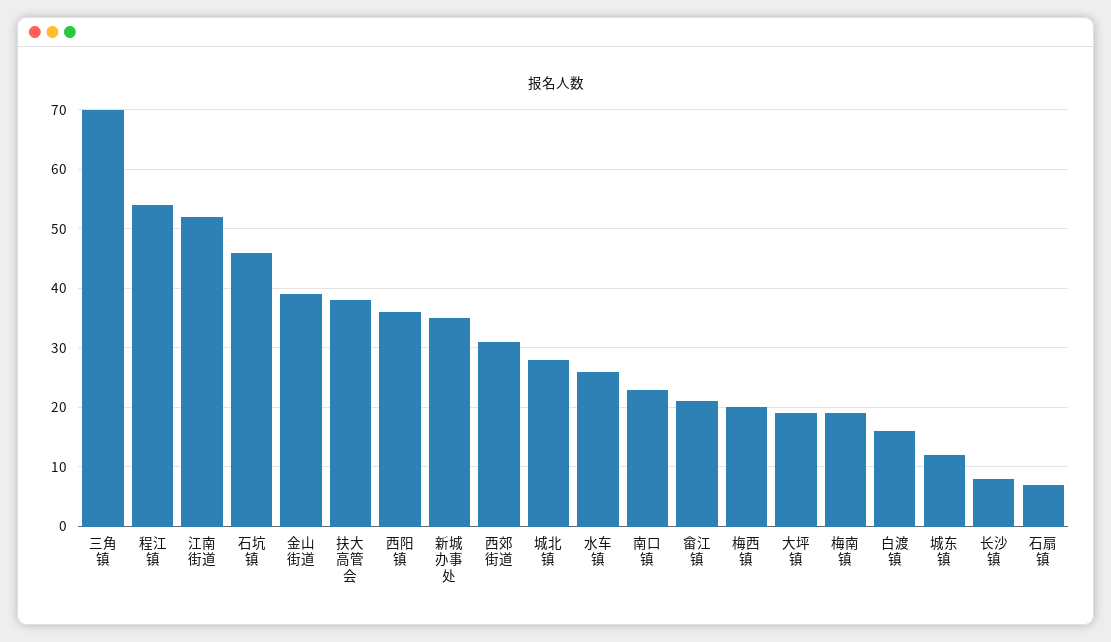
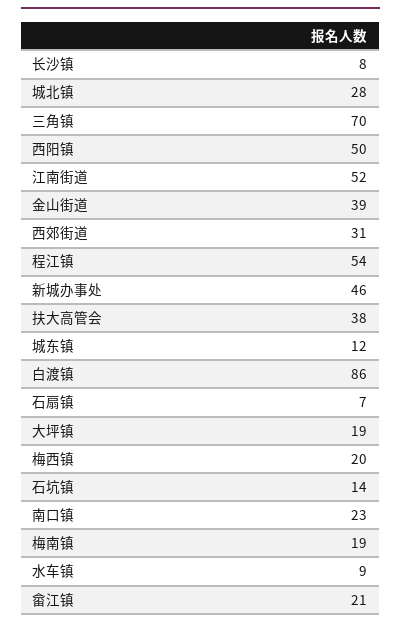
石坑镇: 45 -> 14
西阳镇: 35 -> 50
新城办事处: 35 -> 46
水车镇: 25 -> 9
白渡镇: 15 -> 86

